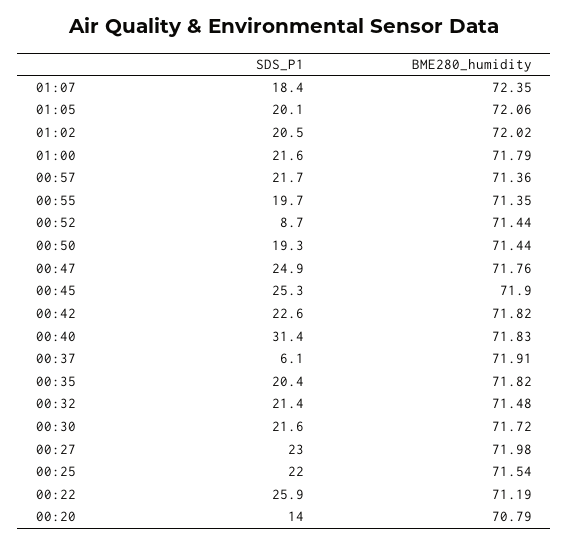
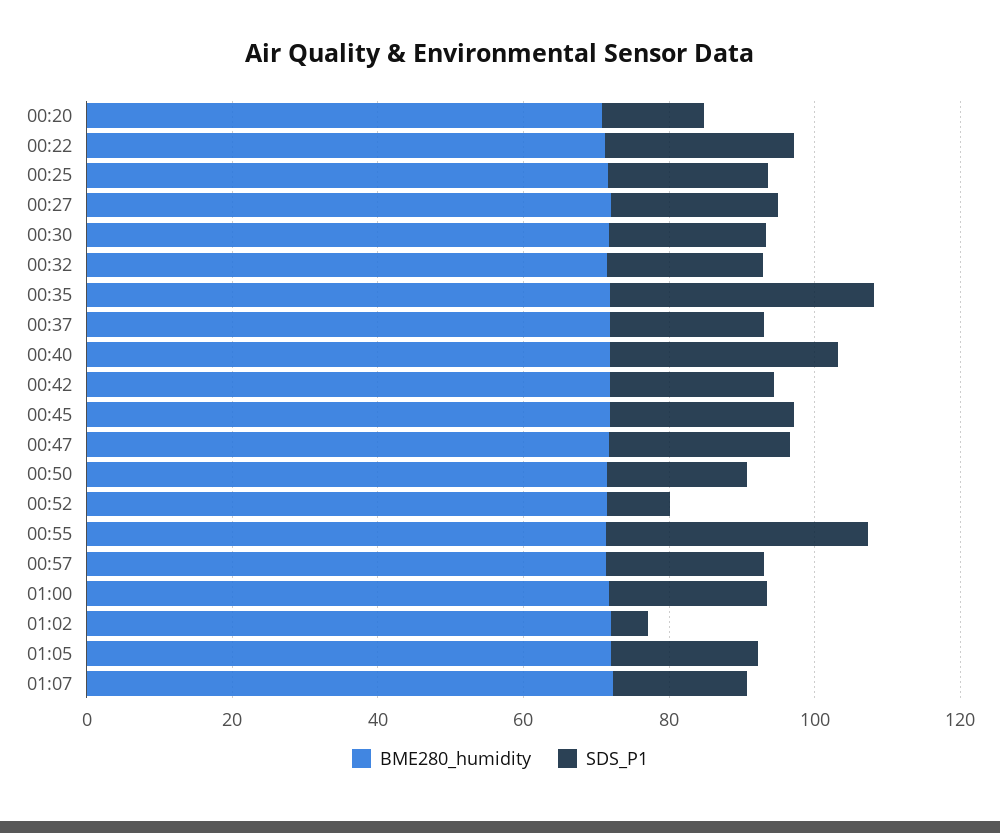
SDS_P1, 01:02: 20.5 -> 5
SDS_P1, 00:55: 19.7 -> 35
SDS_P1, 00:37: 6.1 -> 20
SDS_P1, 00:35: 20.4 -> 35

